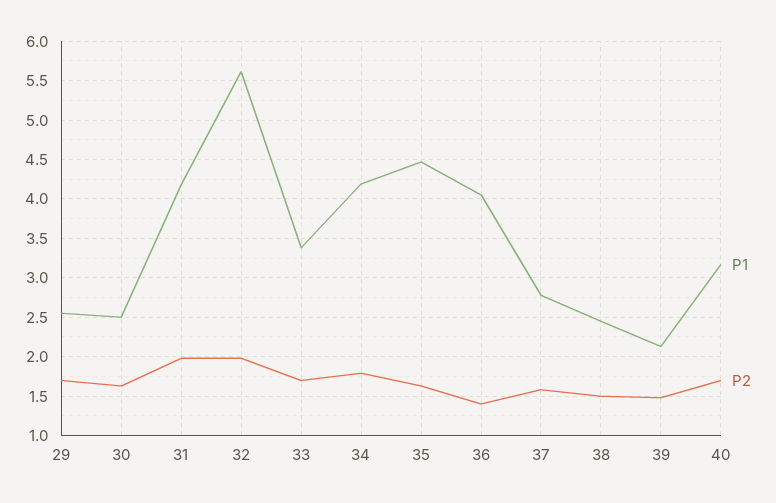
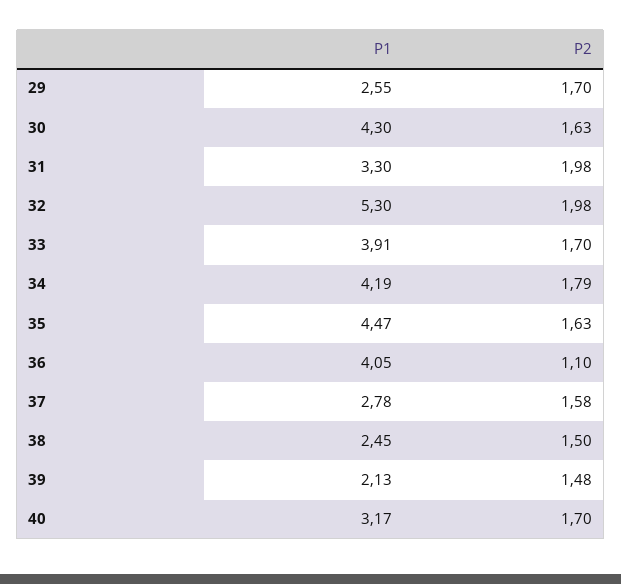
P1, 30: 2.5 -> 4.3
P1, 31: 4.2 -> 3.3
P1, 32: 5.6 -> 5.3
P1, 33: 3.4 -> 3.91
P2, 36: 1.4 -> 1.1

